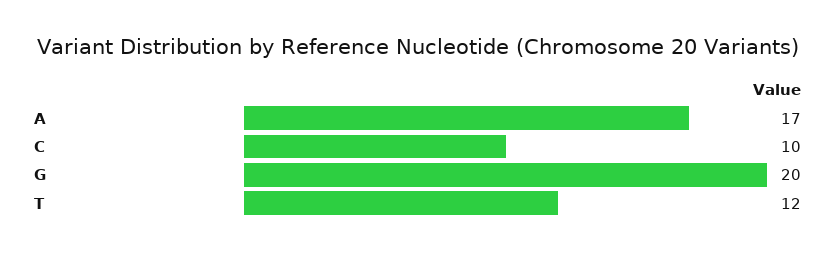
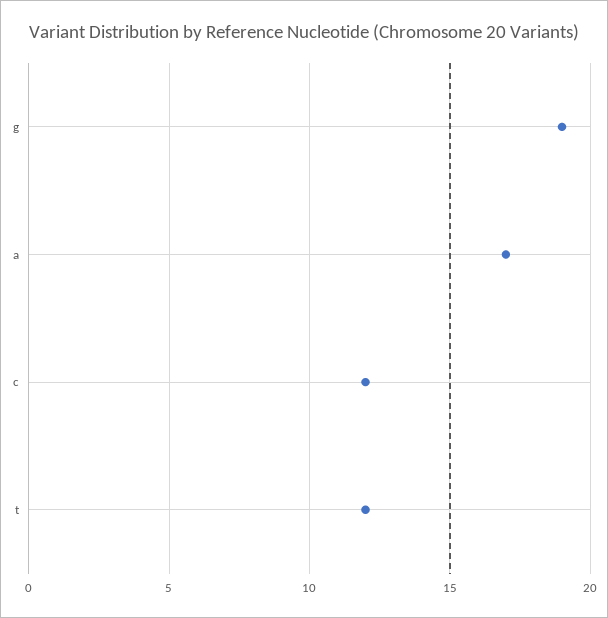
C: 10 -> 12
G: 20 -> 19

